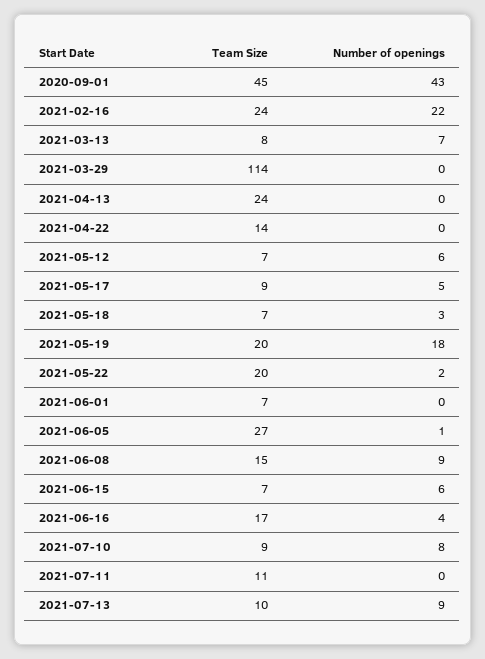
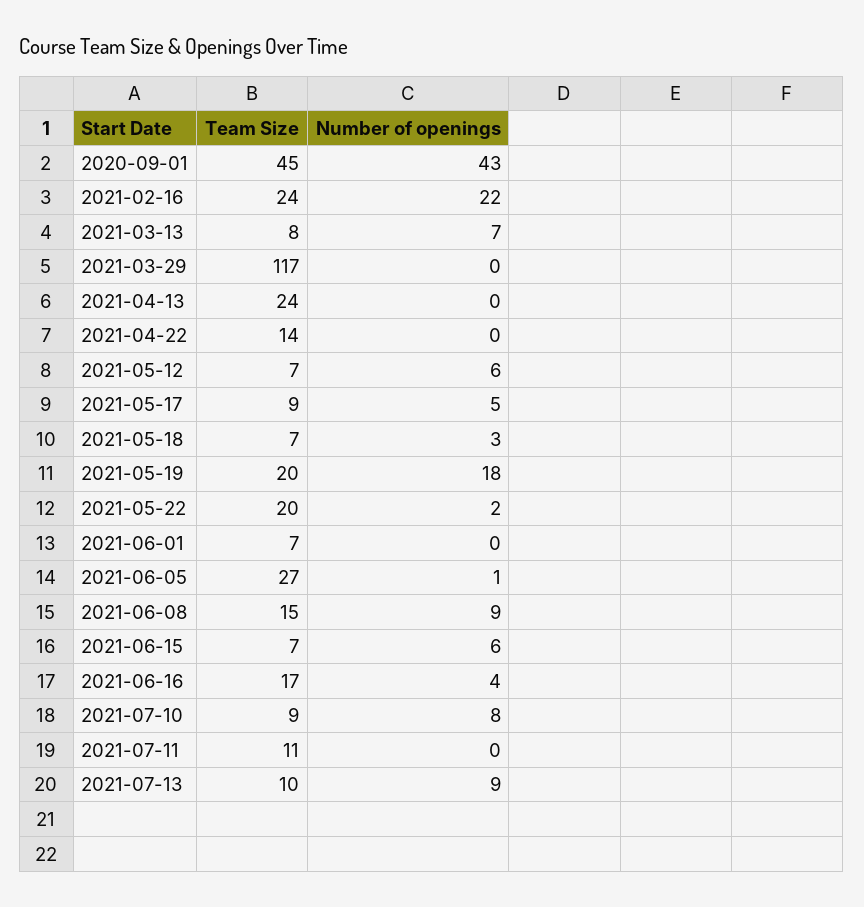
Team Size, 2021-03-29: 114 -> 117

